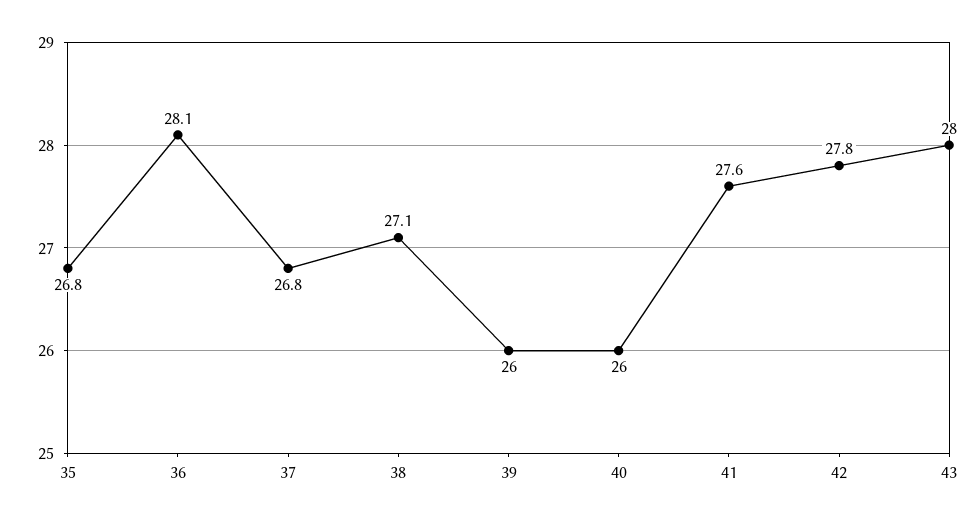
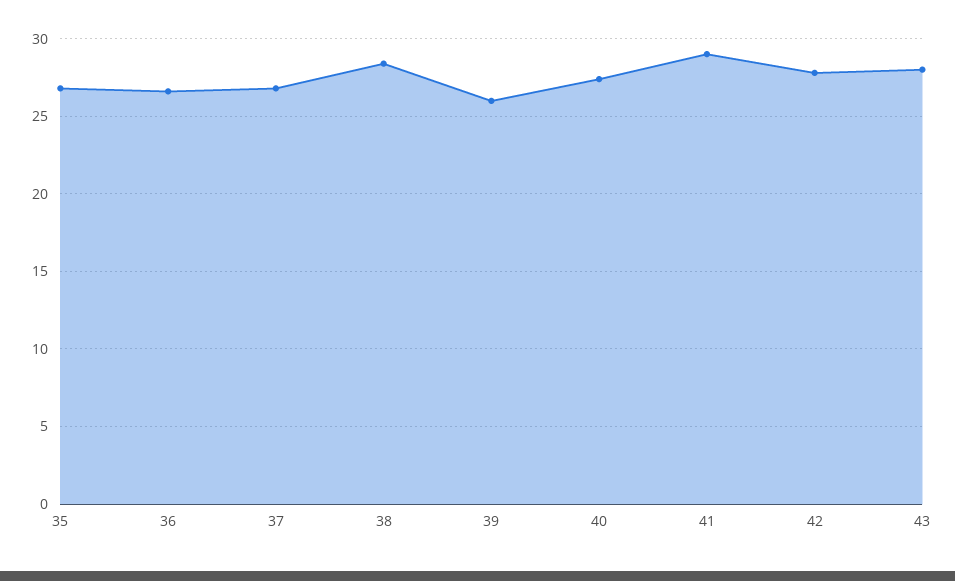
36: 28.1 -> 26.5
38: 27.1 -> 28.5
40: 26 -> 27.5
41: 27.6 -> 29

